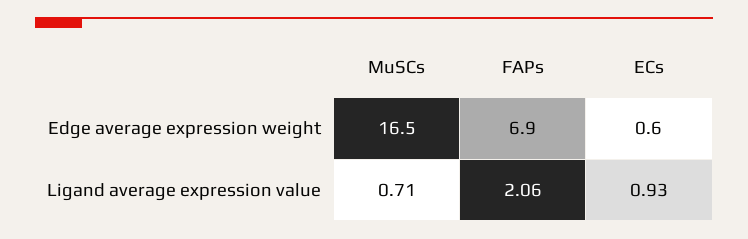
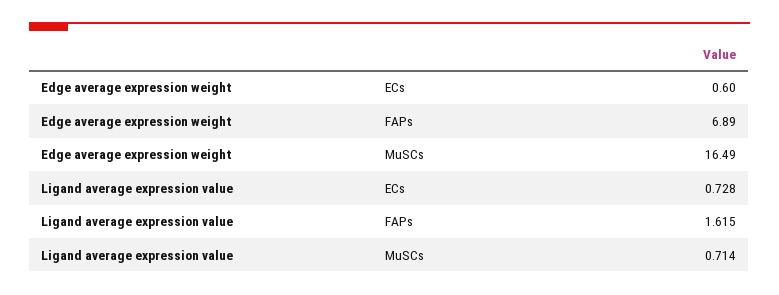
FAPs, Ligand average expression value: 2.06 -> 1.615
ECs, Ligand average expression value: 0.93 -> 0.728

